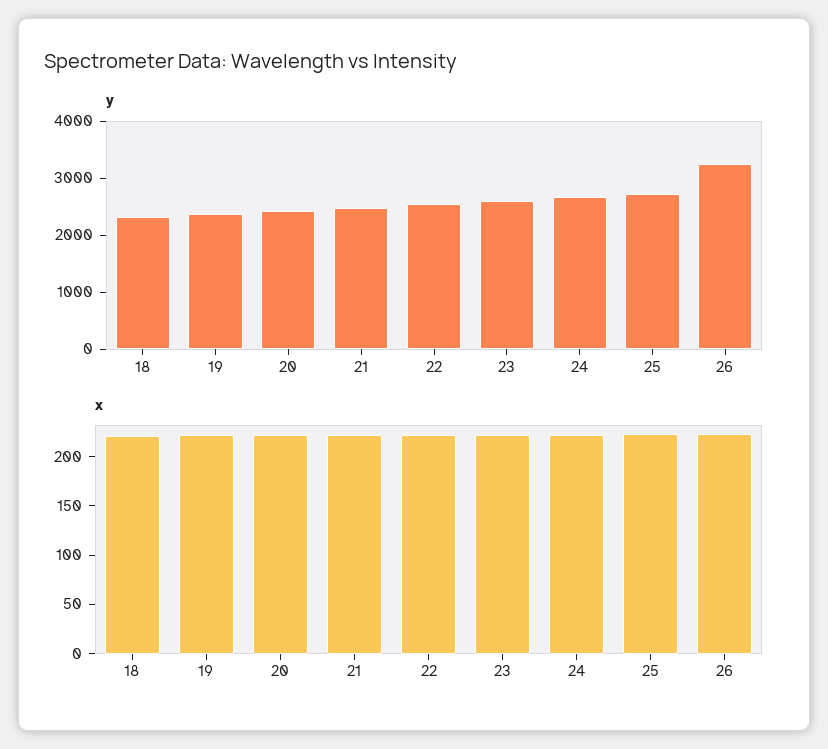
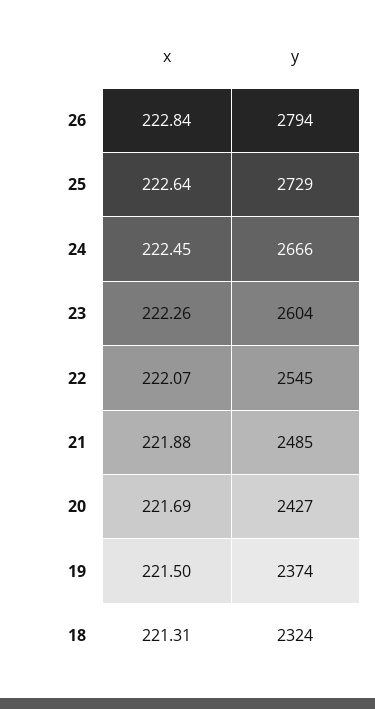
y, 26: 3200 -> 2794

